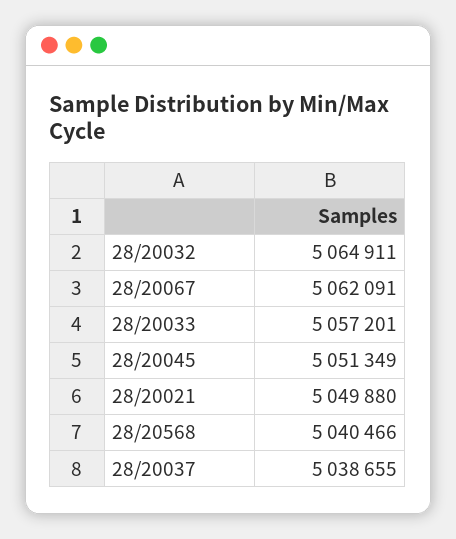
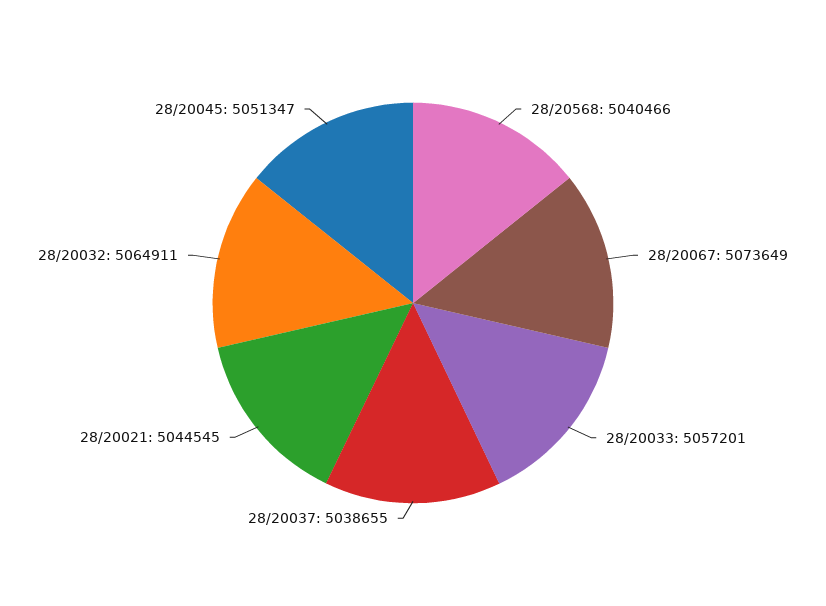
28/20067: 5062091 -> 5073649
28/20045: 5051349 -> 5051347
28/20021: 5049880 -> 5044545

